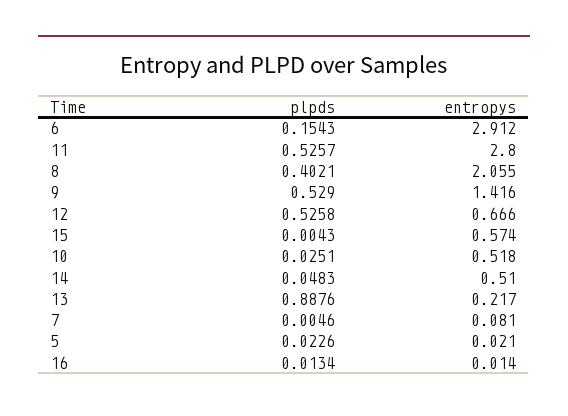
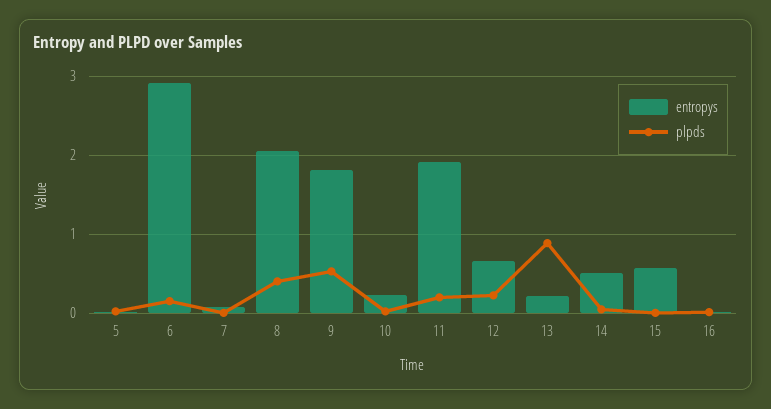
plpds, 11: 0.5257 -> 0.2
entropys, 11: 2.8 -> 1.9
entropys, 9: 1.416 -> 1.8
plpds, 12: 0.5258 -> 0.2
entropys, 10: 0.518 -> 0.2

